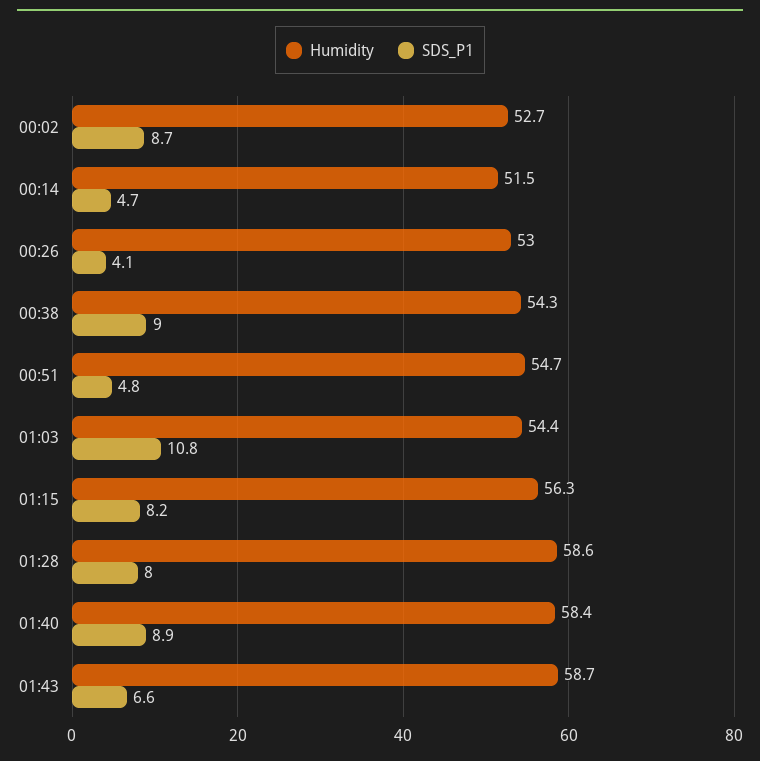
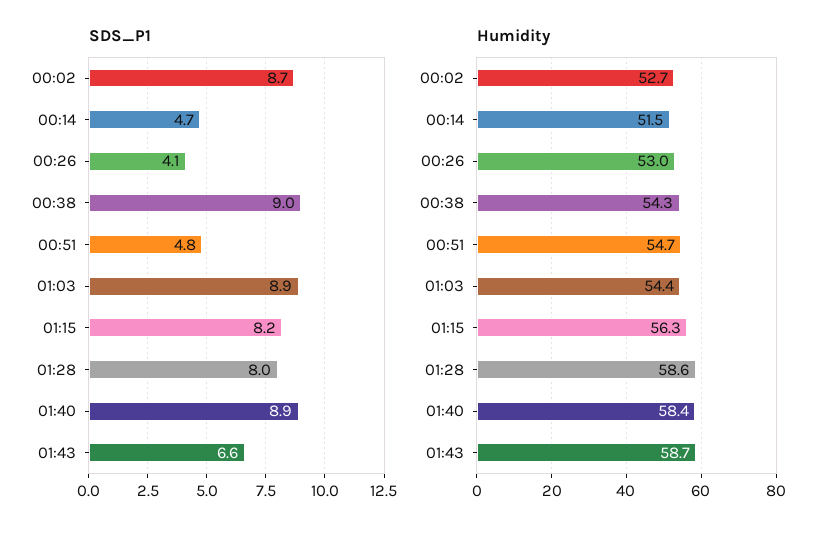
SDS_P1, 01:03: 10.8 -> 8.9

